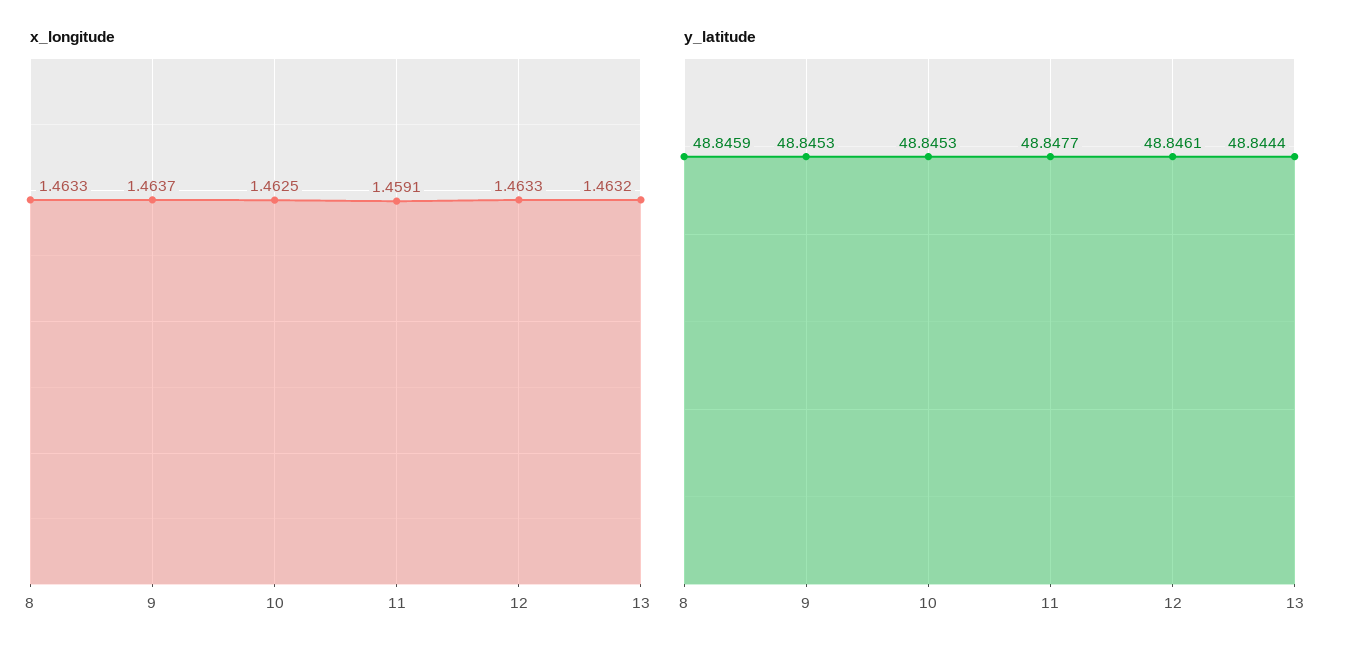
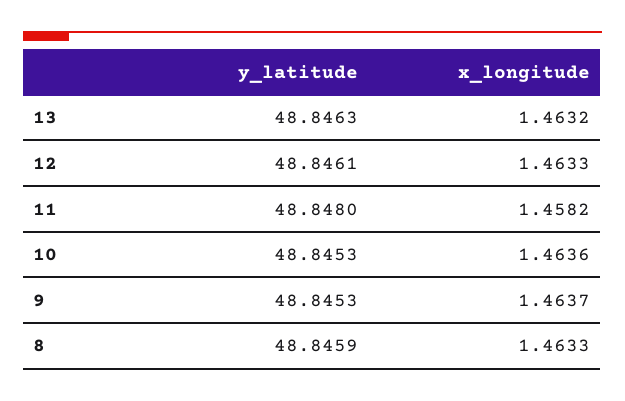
x_longitude, 10: 1.4625 -> 1.4636
x_longitude, 11: 1.4591 -> 1.4582
y_latitude, 11: 48.8477 -> 48.848
y_latitude, 13: 48.8444 -> 48.8463

